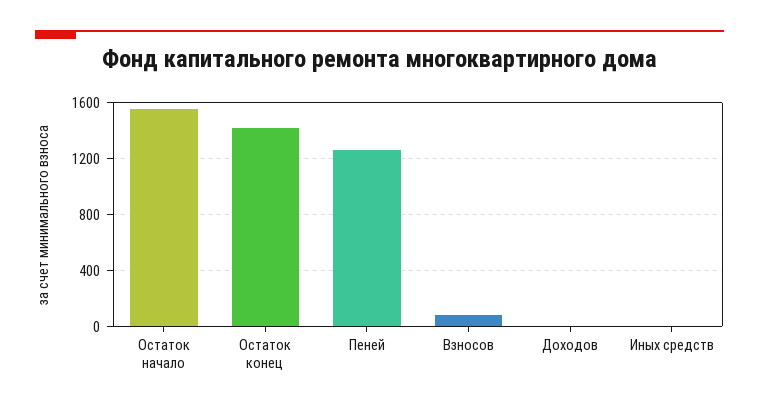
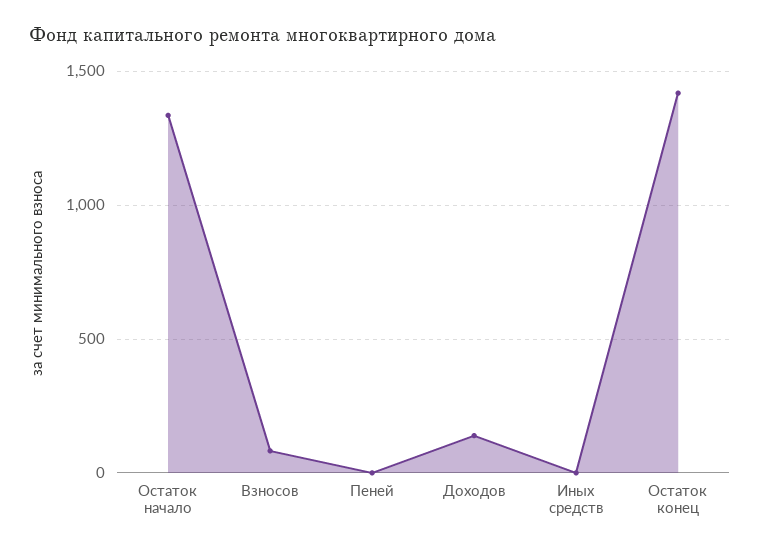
Остаток начало: 1550 -> 1350
Пеней: 1250 -> 0
Доходов: 0 -> 150

